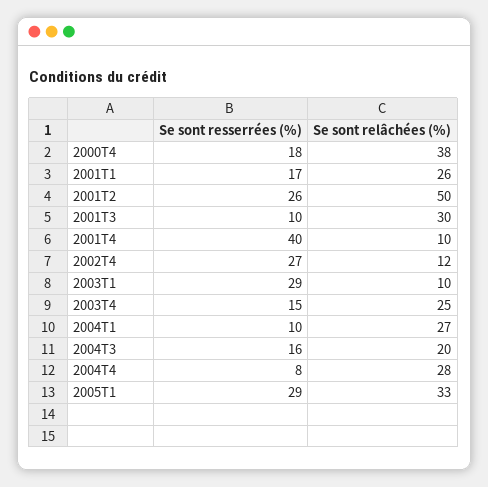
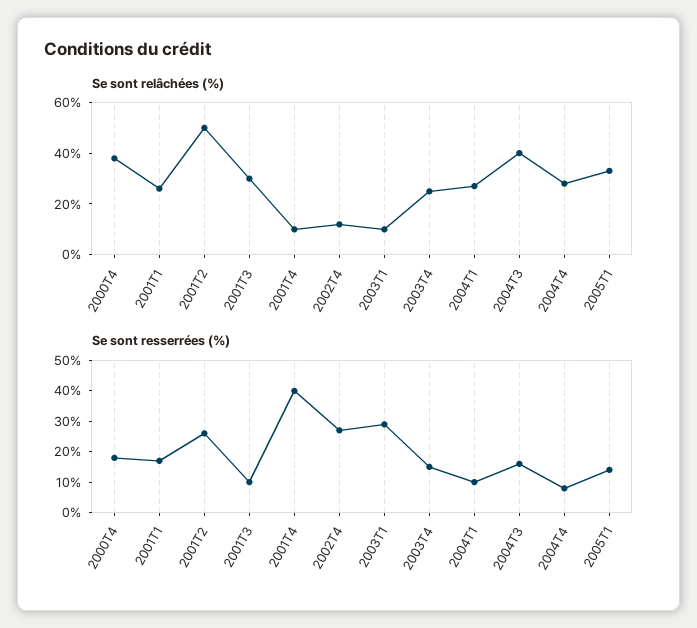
Se sont relâchées (%), 2004T3: 20 -> 40
Se sont resserrées (%), 2005T1: 29 -> 15

